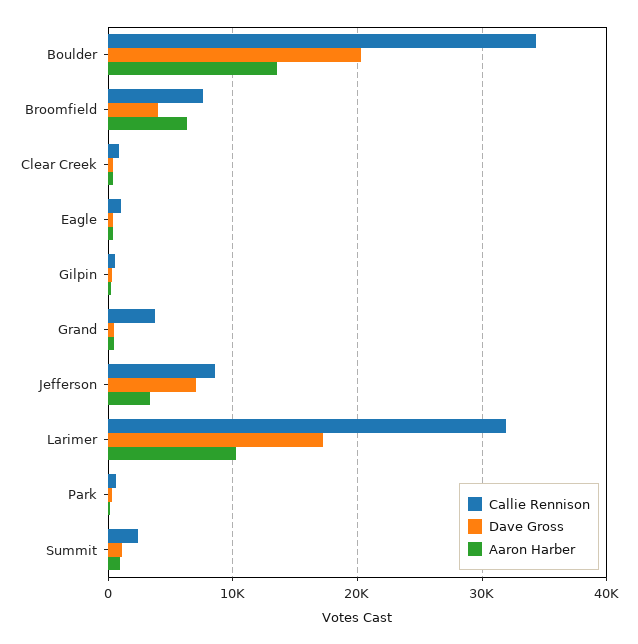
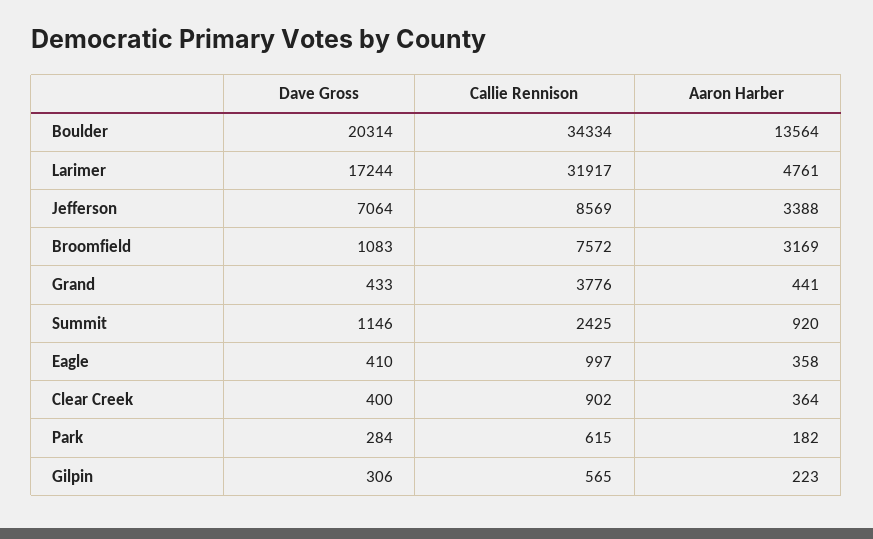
Dave Gross, Broomfield: 4000 -> 1083
Aaron Harber, Broomfield: 6000 -> 3169
Aaron Harber, Larimer: 10000 -> 4761

